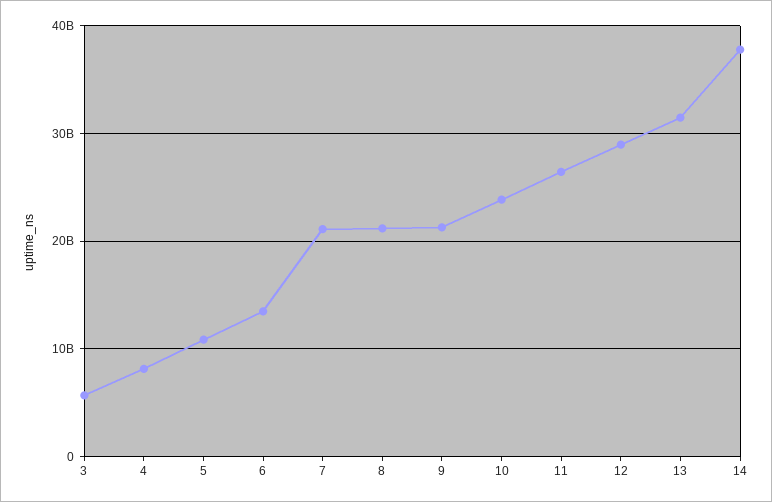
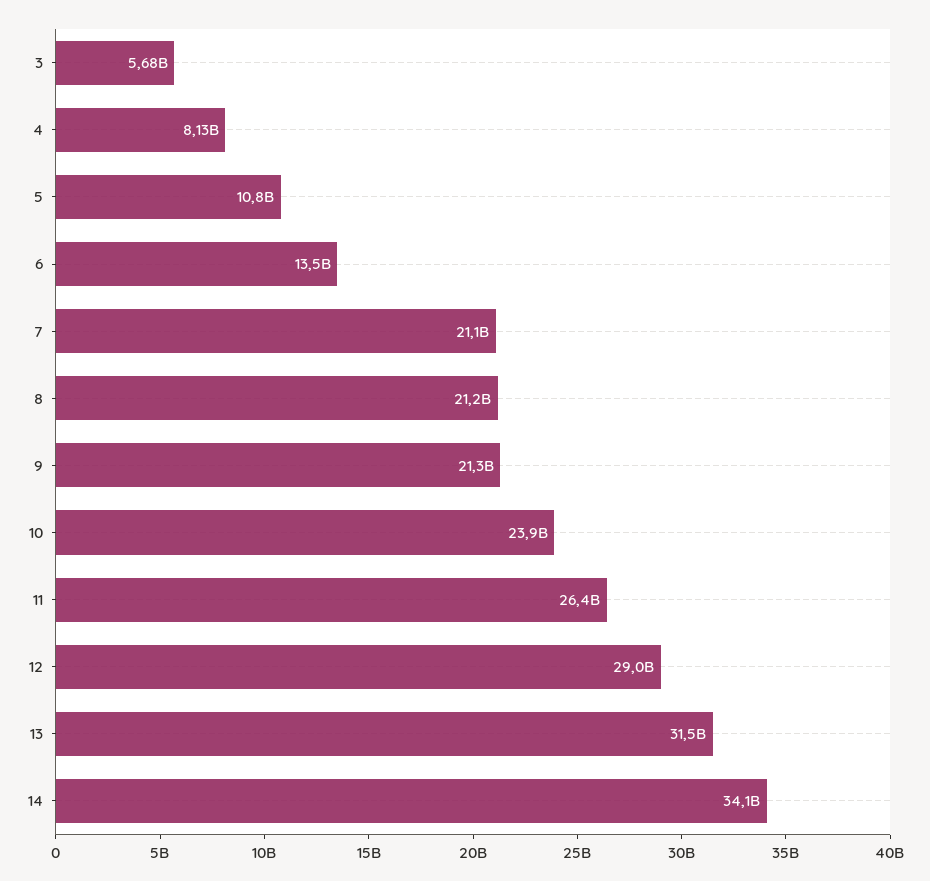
14: 38000000000 -> 34100000000

